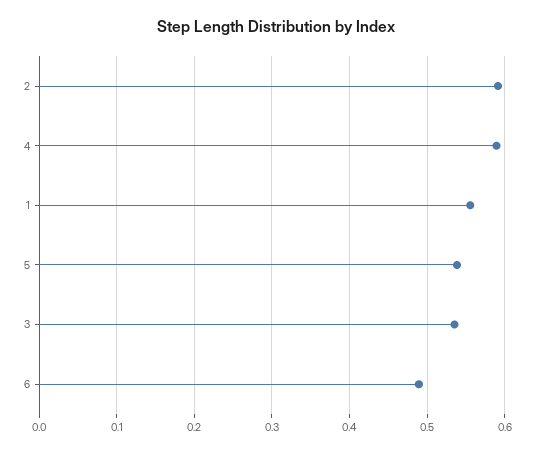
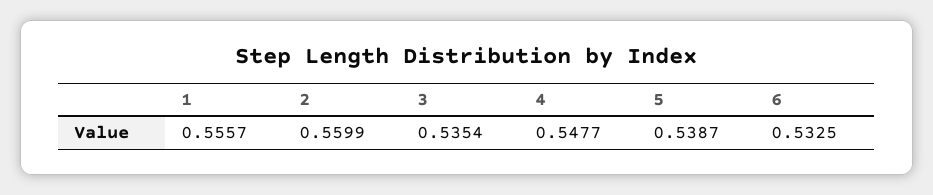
2: 0.59 -> 0.5599
4: 0.59 -> 0.5477
6: 0.49 -> 0.5325

